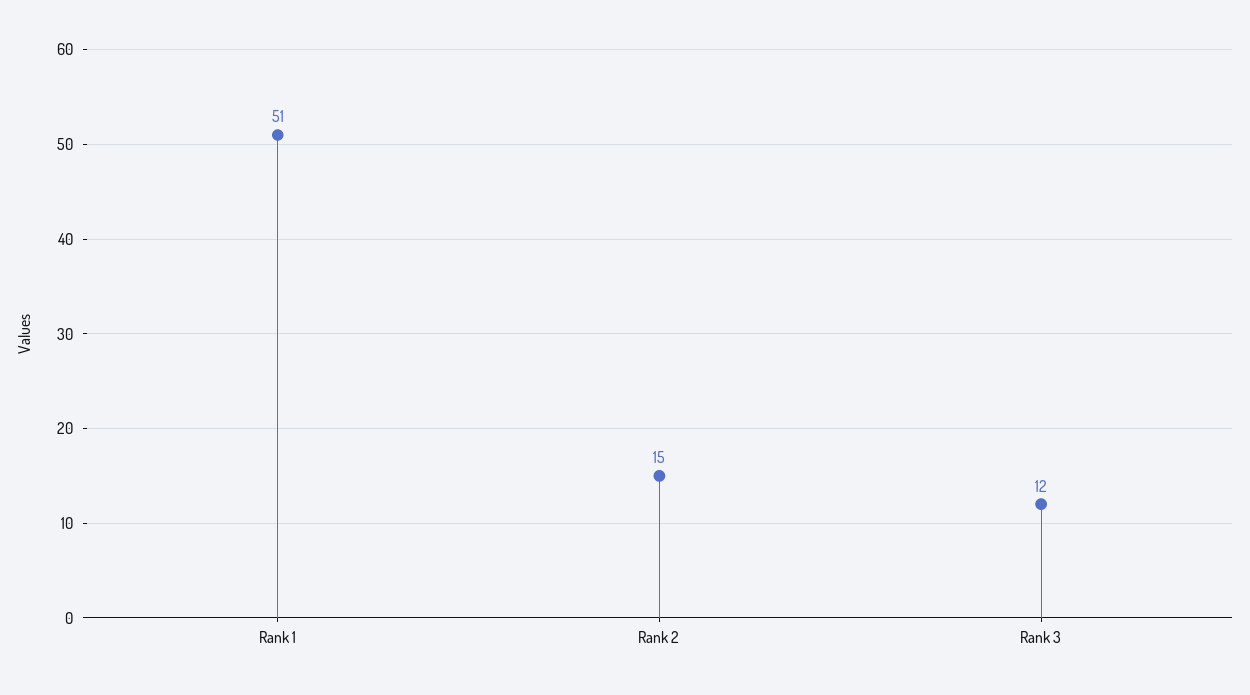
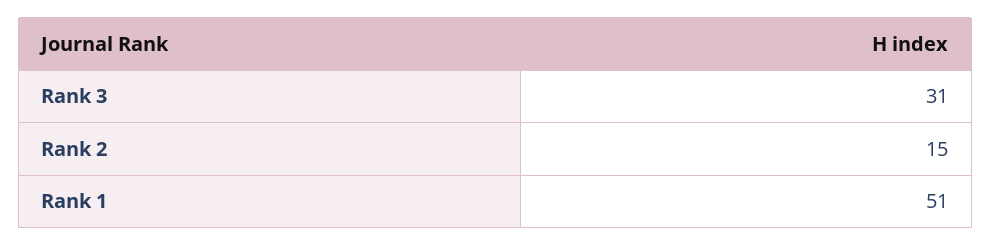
Rank 3: 12 -> 31

